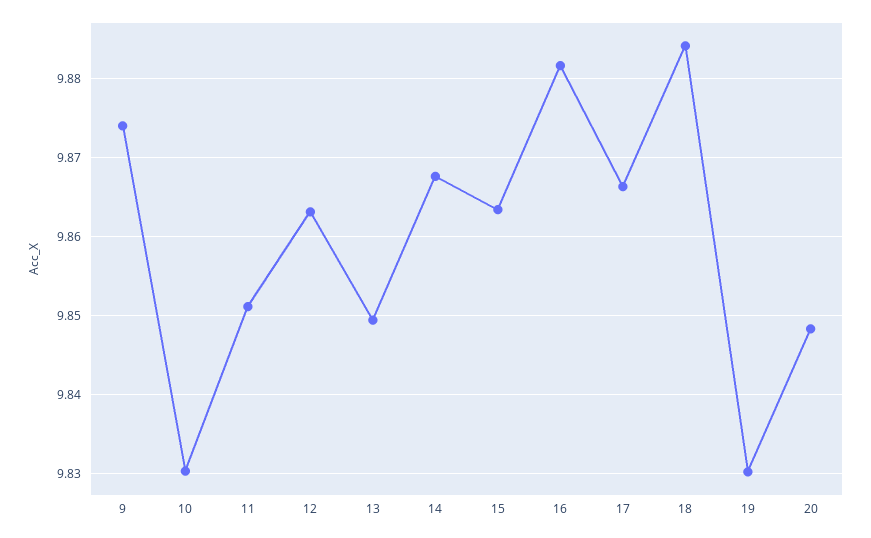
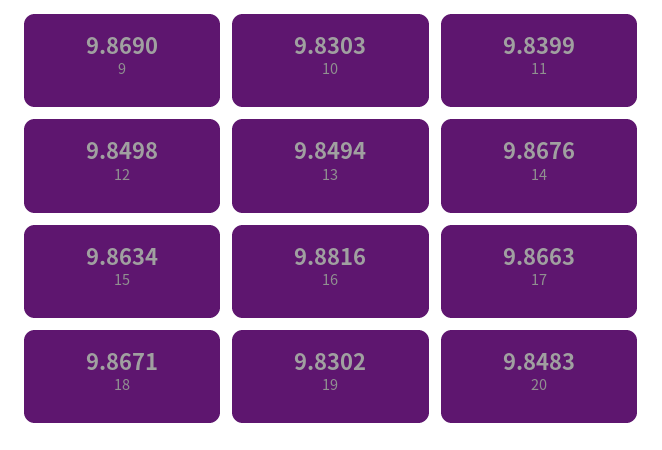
9: 9.874 -> 9.869
11: 9.851 -> 9.8399
12: 9.863 -> 9.8498
18: 9.884 -> 9.8671

